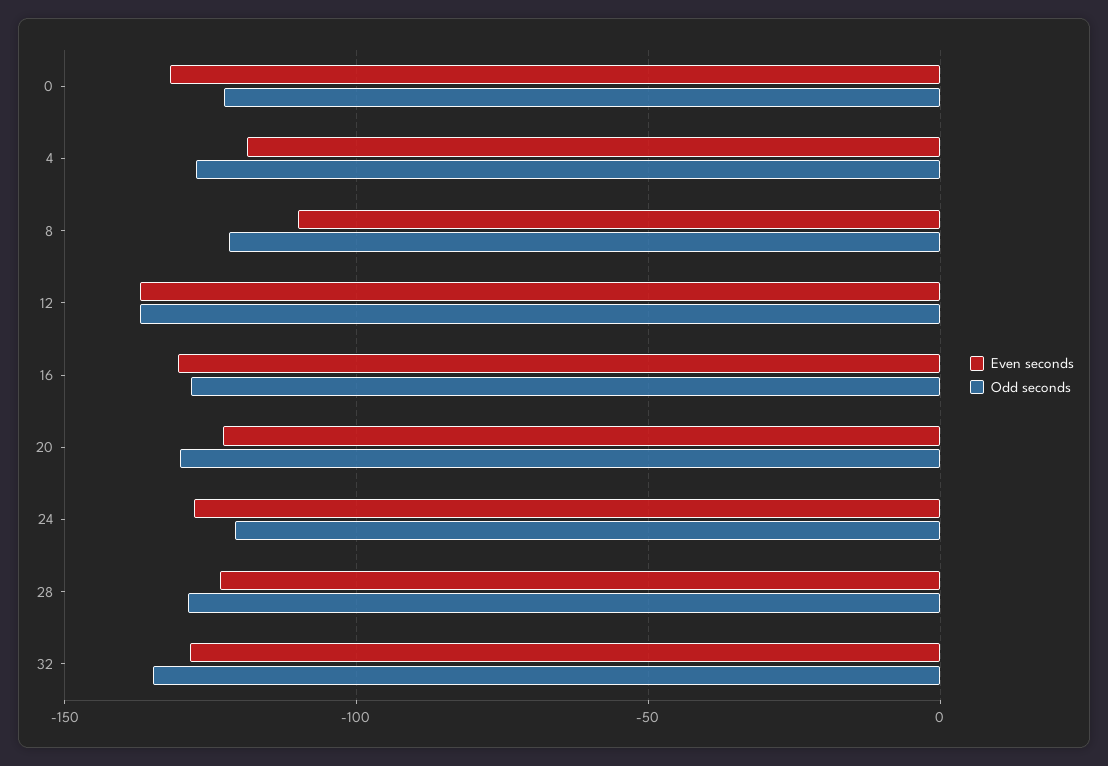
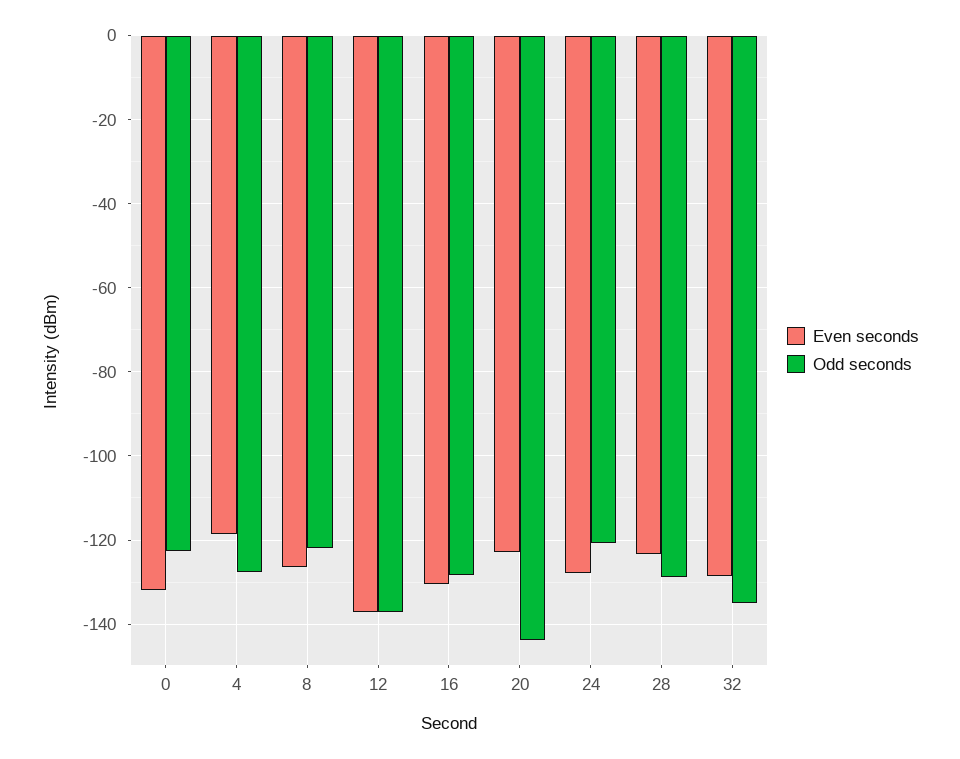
Even seconds, 8: -110 -> -126
Odd seconds, 20: -130 -> -144

